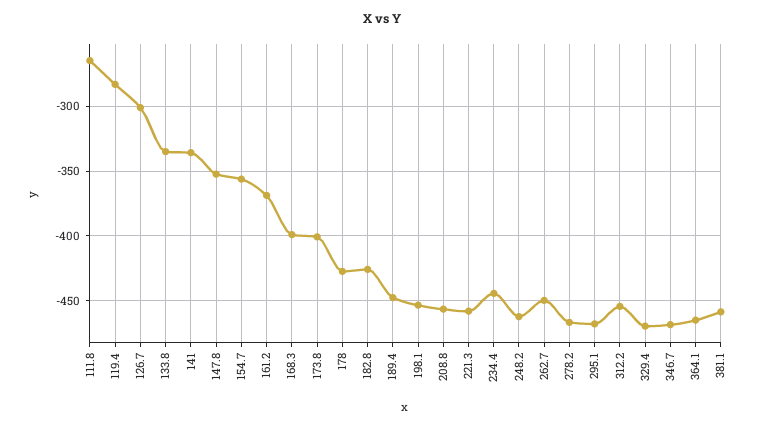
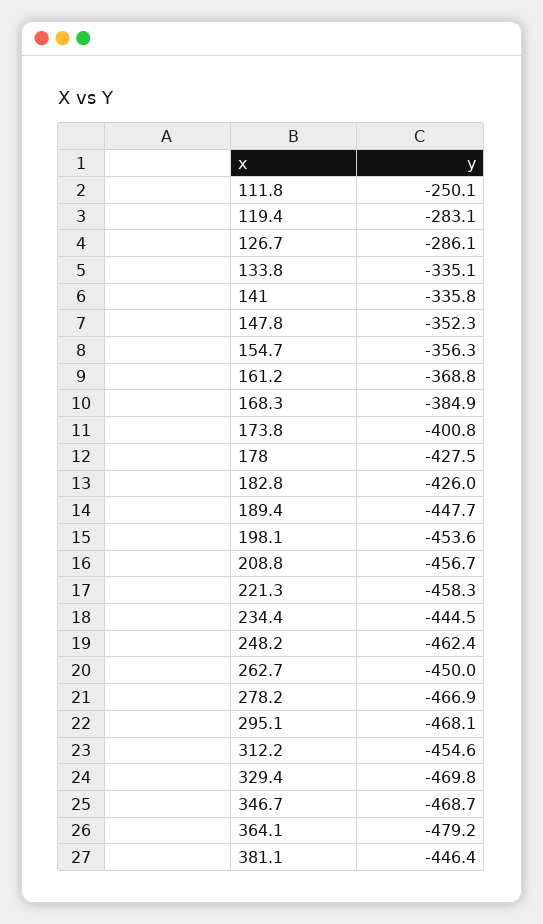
111.8: -265 -> -250.1
126.7: -300 -> -286.1
168.3: -400 -> -384.9
364.1: -465 -> -479.2
381.1: -460 -> -446.4

